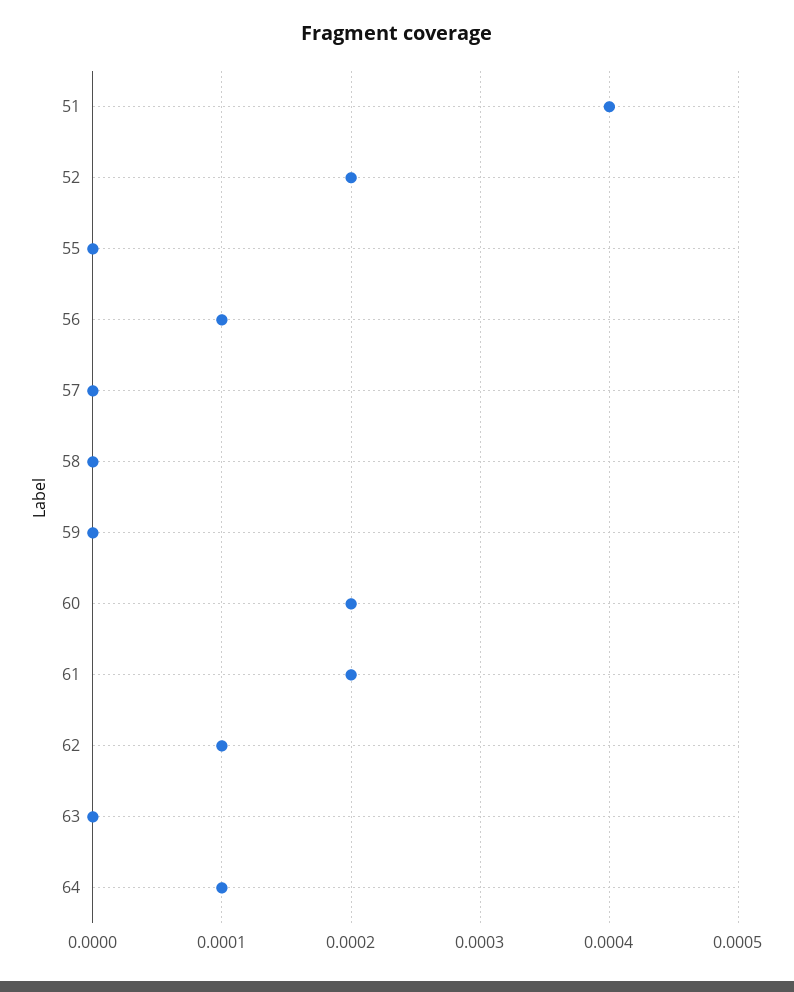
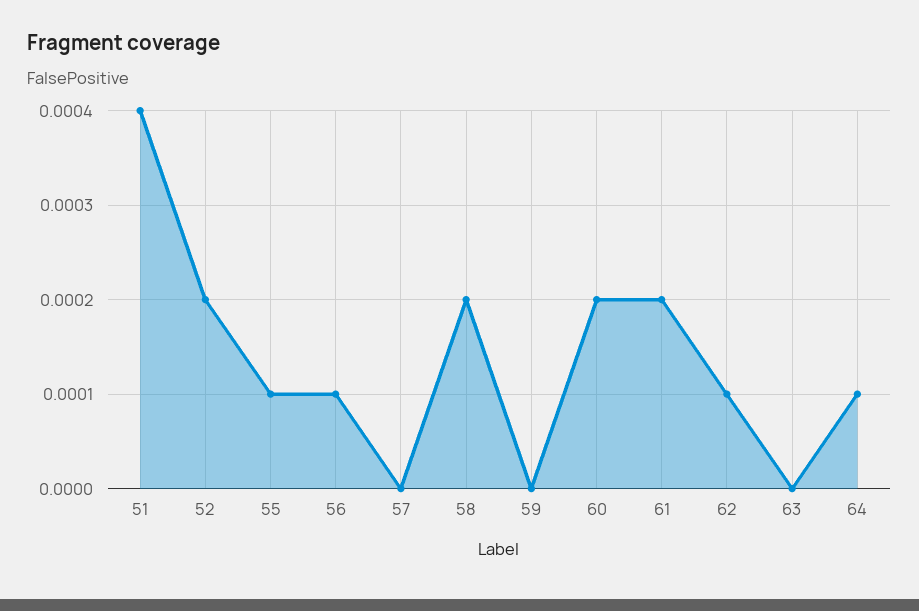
55: 0 -> 0.0001
58: 0 -> 0.0002

